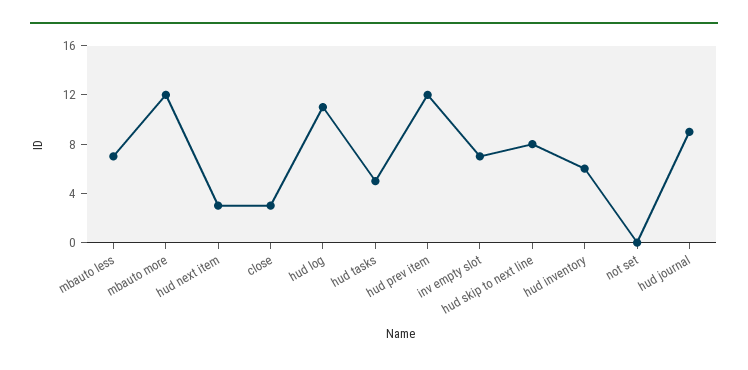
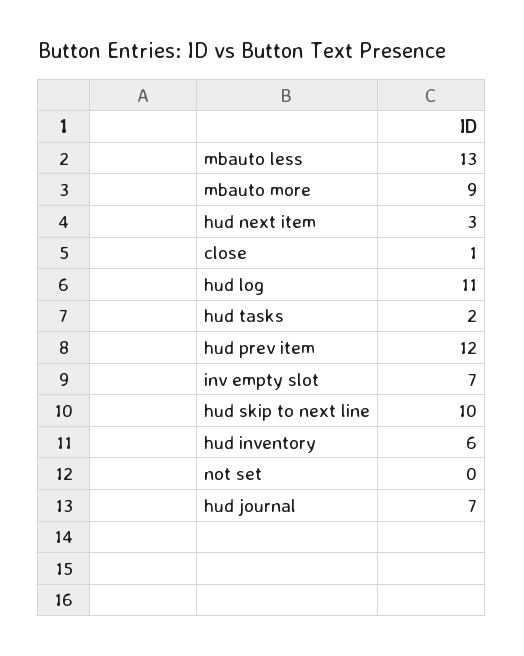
mbauto less: 7 -> 13
mbauto more: 12 -> 9
close: 3 -> 1
hud tasks: 5 -> 2
hud skip to next line: 8 -> 10
hud journal: 9 -> 7

